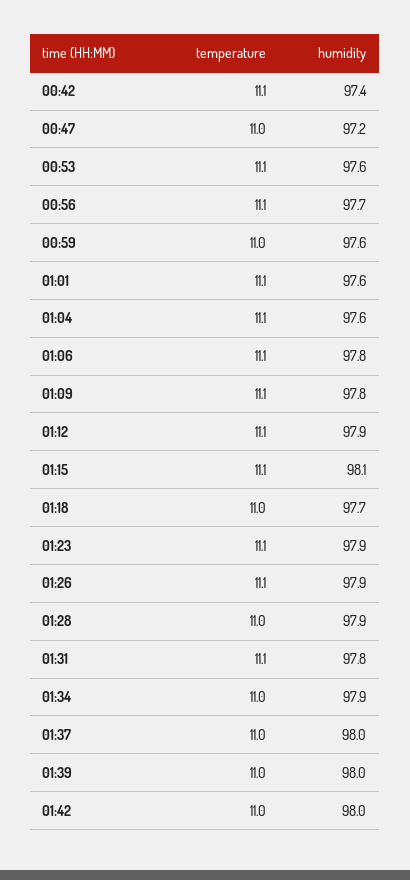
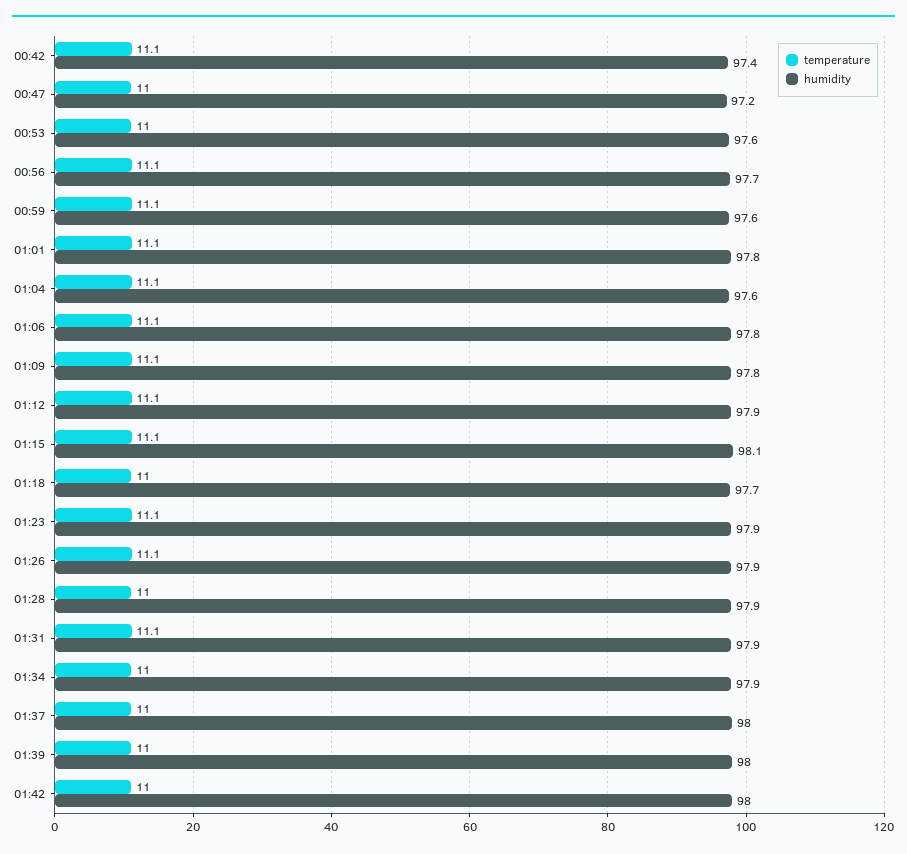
temperature, 00:53: 11.1 -> 11
temperature, 00:59: 11 -> 11.1
humidity, 01:01: 97.6 -> 97.8
humidity, 01:31: 97.8 -> 97.9

